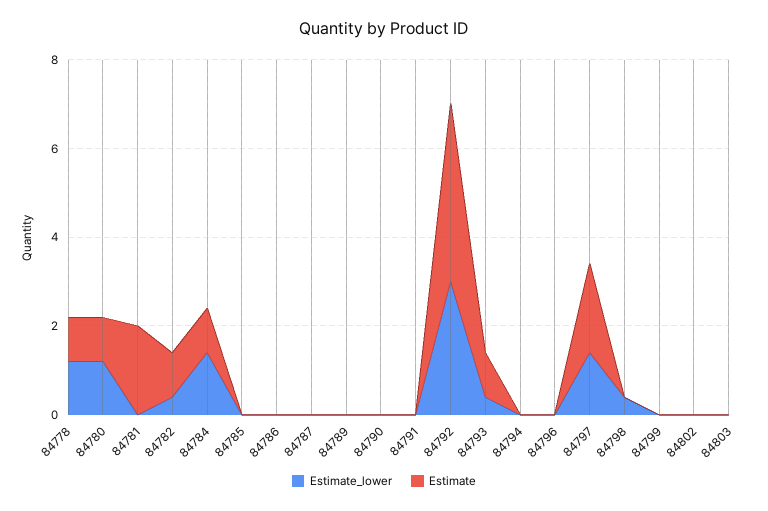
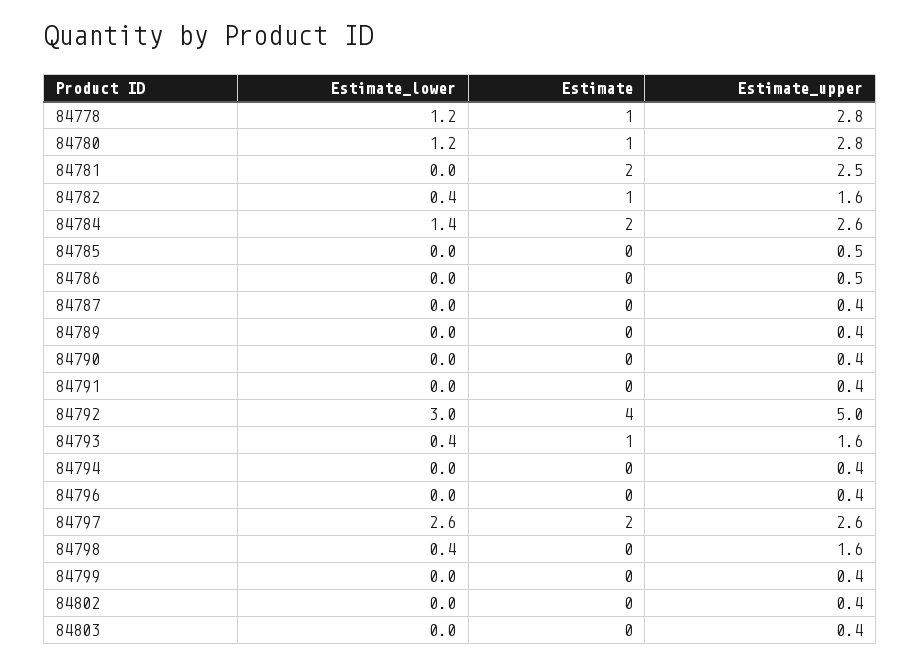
Estimate, 84784: 1 -> 2
Estimate_lower, 84797: 1.5 -> 2.6
Estimate_upper, 84778: none -> 2.8
Estimate_upper, 84780: none -> 2.8
Estimate_upper, 84781: none -> 2.5
Estimate_upper, 84782: none -> 1.6
Estimate_upper, 84784: none -> 2.6
Estimate_upper, 84785: none -> 0.5
Estimate_upper, 84786: none -> 0.5
Estimate_upper, 84787: none -> 0.4
Estimate_upper, 84789: none -> 0.4
Estimate_upper, 84790: none -> 0.4
Estimate_upper, 84791: none -> 0.4
Estimate_upper, 84792: none -> 5
Estimate_upper, 84793: none -> 1.6
Estimate_upper, 84794: none -> 0.4
Estimate_upper, 84796: none -> 0.4
Estimate_upper, 84797: none -> 2.6
Estimate_upper, 84798: none -> 1.6
Estimate_upper, 84799: none -> 0.4
Estimate_upper, 84802: none -> 0.4
Estimate_upper, 84803: none -> 0.4

